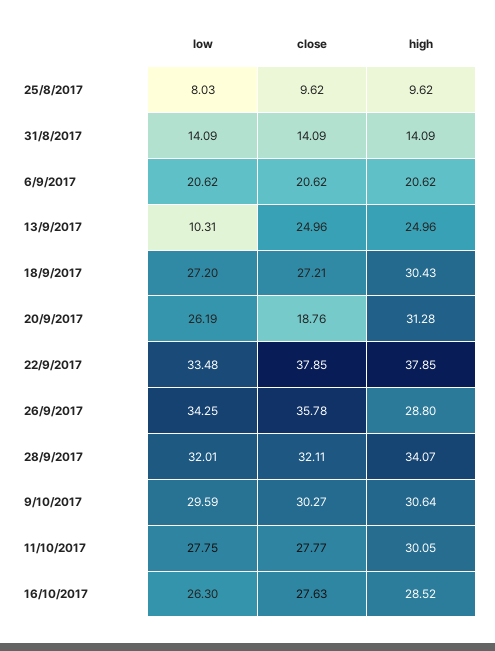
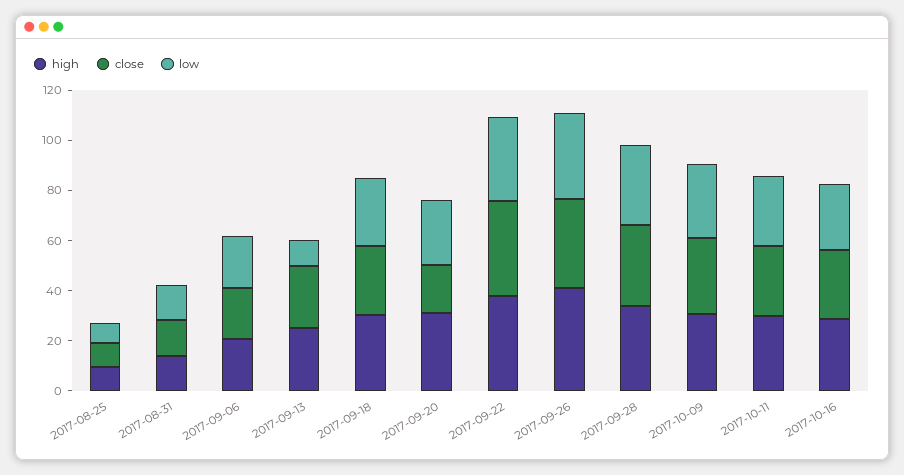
high, 26/9/2017: 28.8 -> 40

